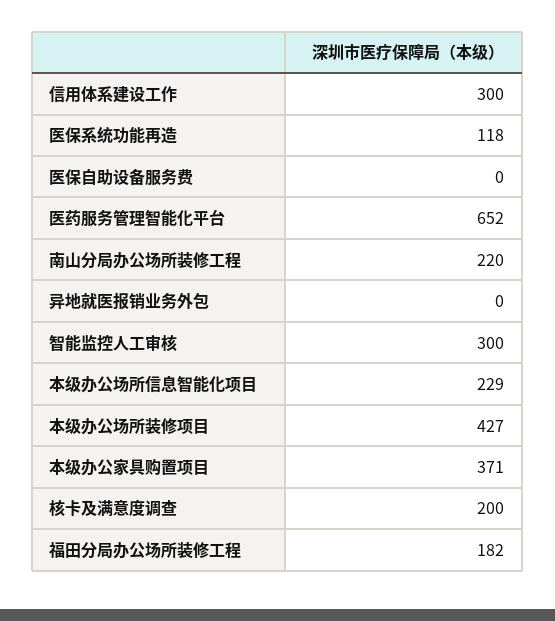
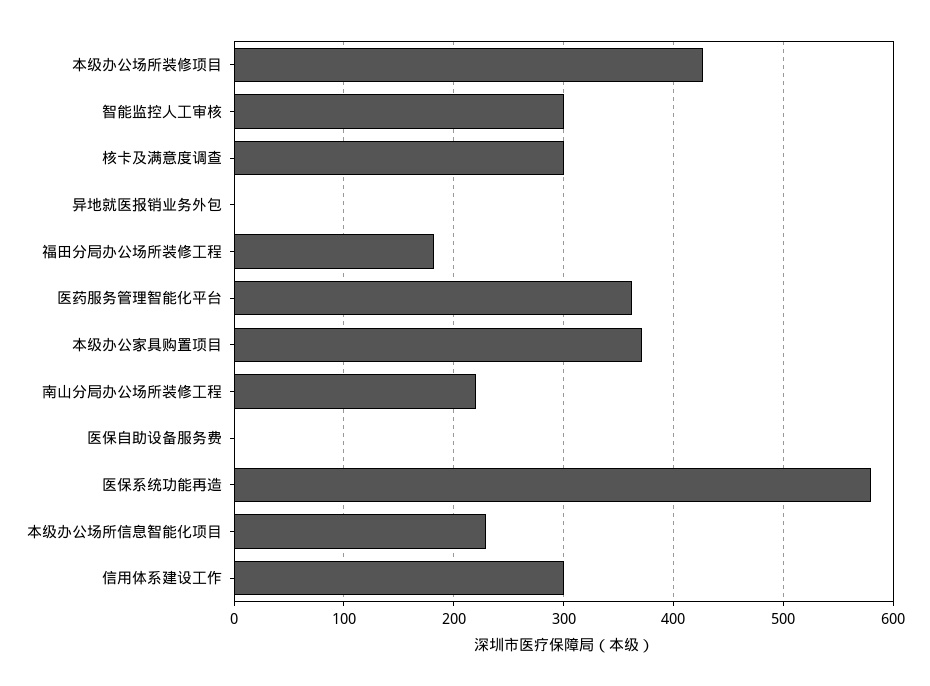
医保系统功能再造: 118 -> 580
医药服务管理智能化平台: 652 -> 360
核卡及满意度调查: 200 -> 300

